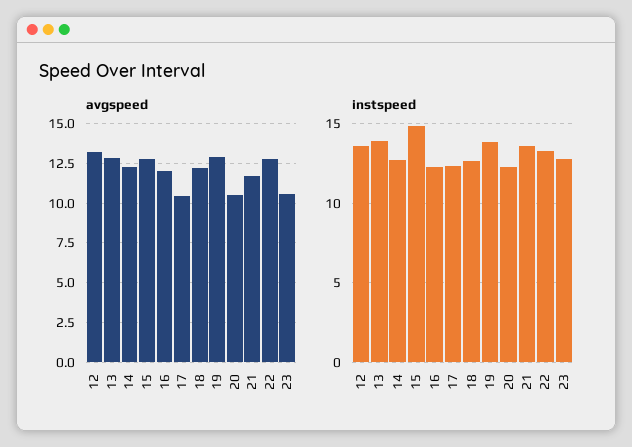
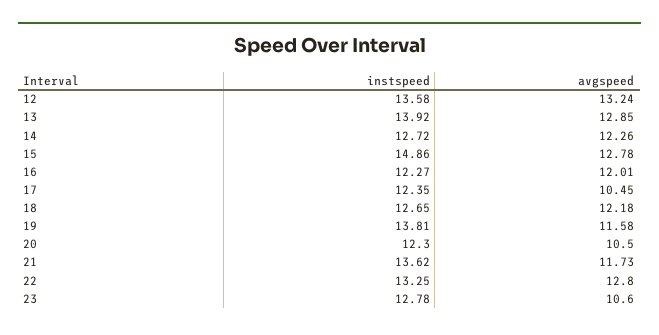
avgspeed, 19: 13 -> 11.58

